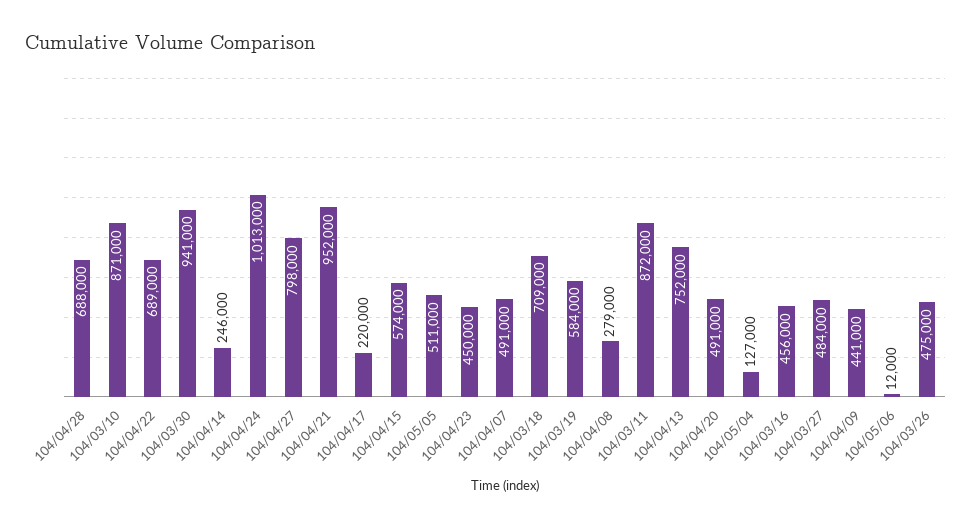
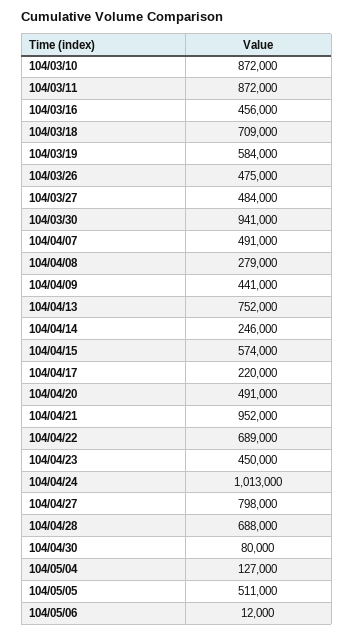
104/03/10: 871000 -> 872000
104/04/30: none -> 80000

